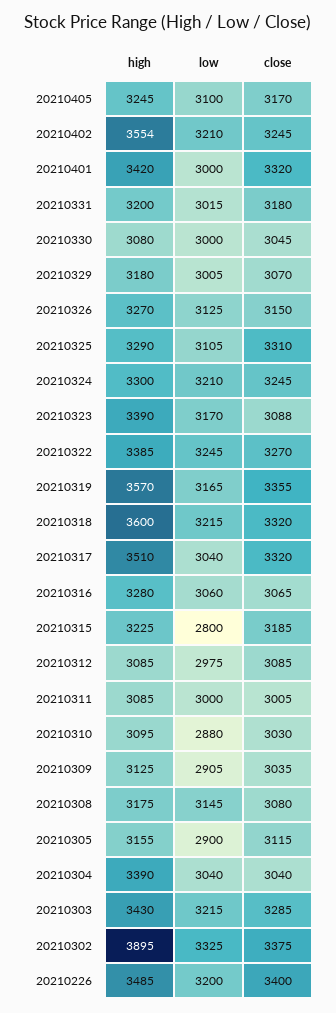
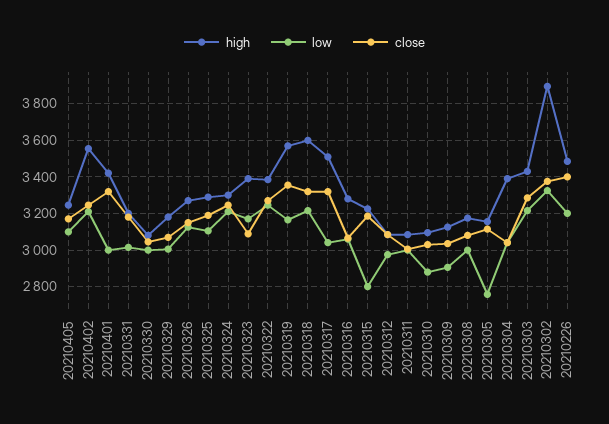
close, 20210325: 3310 -> 3200
low, 20210308: 3145 -> 3000
low, 20210305: 2900 -> 2750

